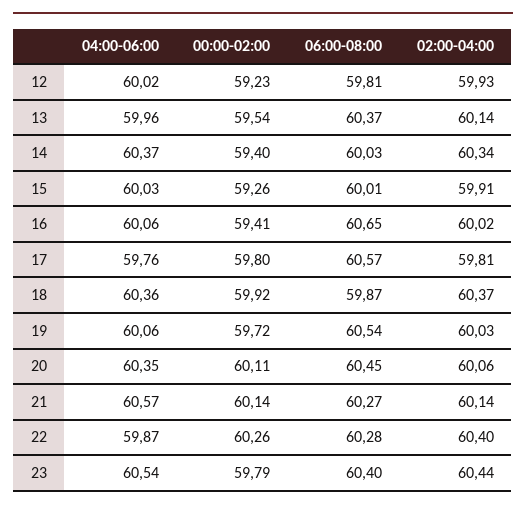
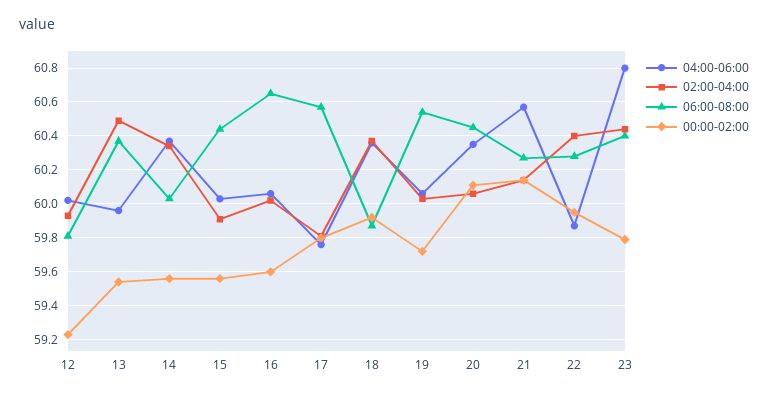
02:00-04:00, 13: 60.14 -> 60.5
00:00-02:00, 14: 59.4 -> 59.55
00:00-02:00, 15: 59.26 -> 59.55
06:00-08:00, 15: 60.01 -> 60.45
00:00-02:00, 16: 59.41 -> 59.6
00:00-02:00, 22: 60.26 -> 59.95
04:00-06:00, 23: 60.54 -> 60.8

